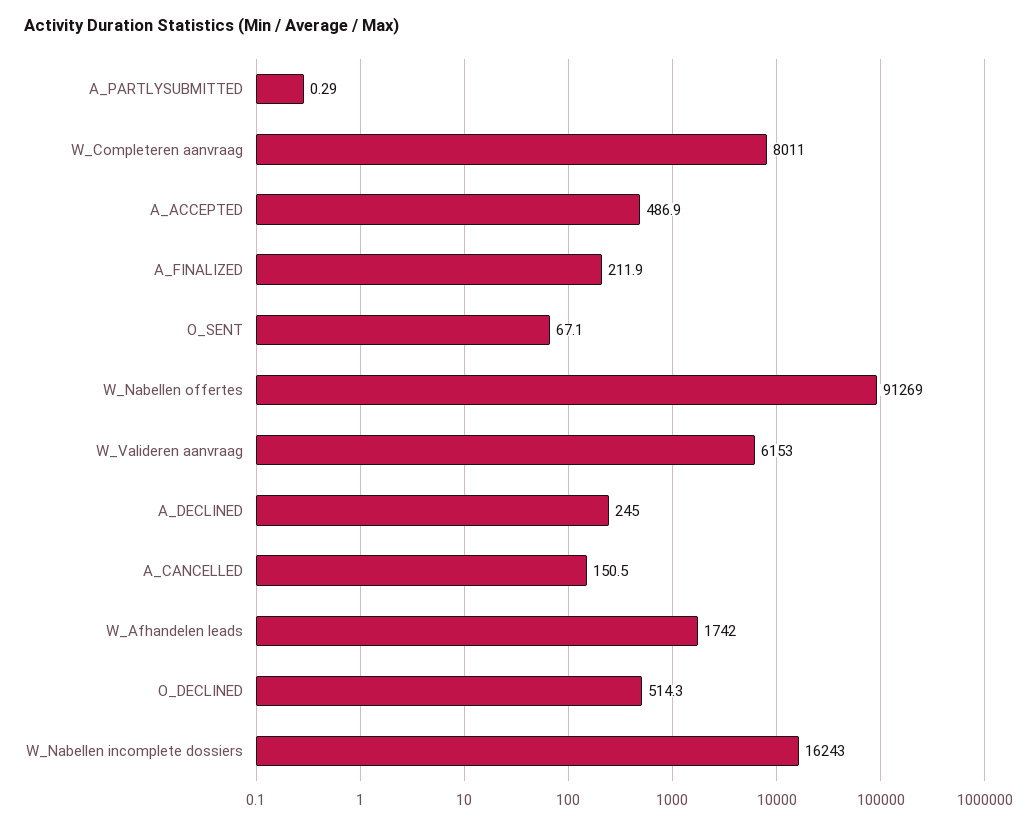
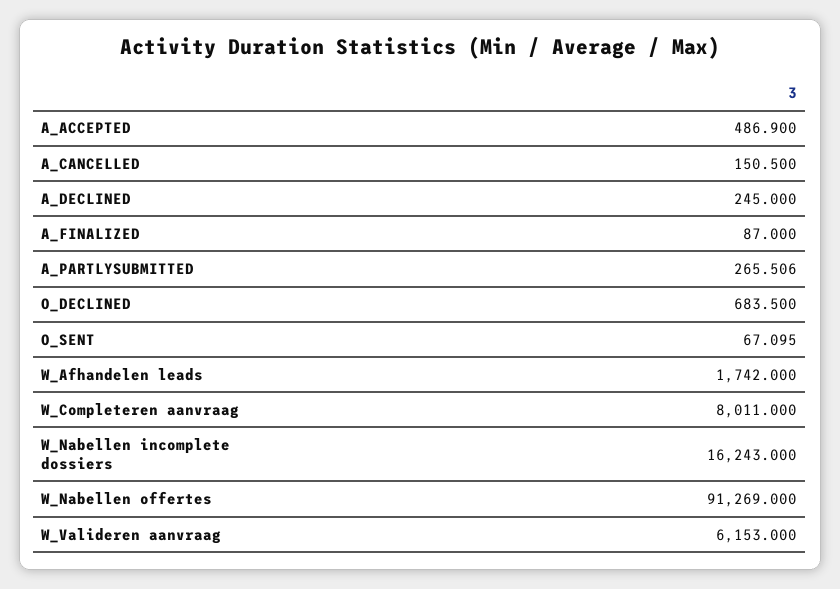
A_PARTLYSUBMITTED: 0.29 -> 265.506
A_FINALIZED: 211.9 -> 87
O_DECLINED: 514.3 -> 683.5

